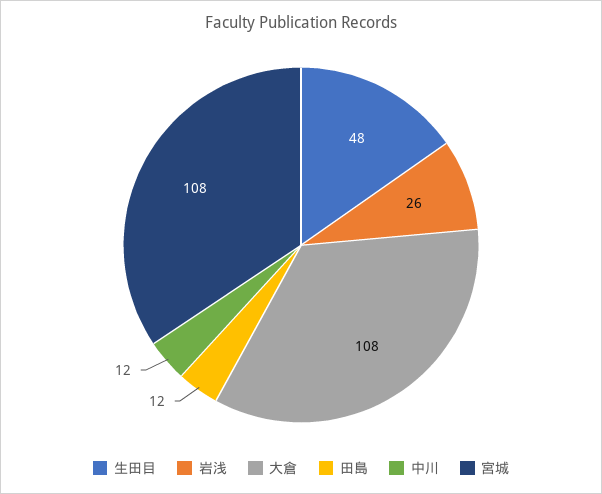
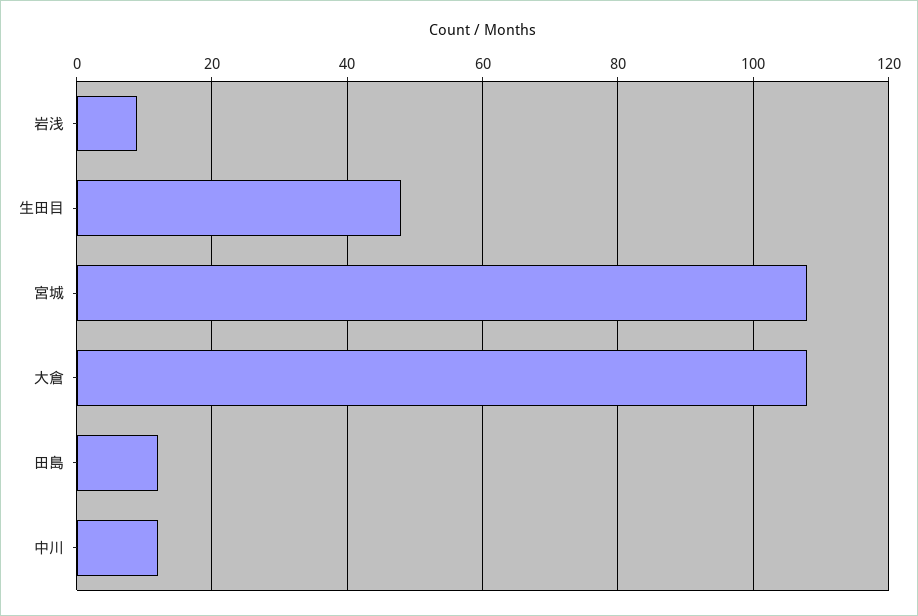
岩浅: 26 -> 10

